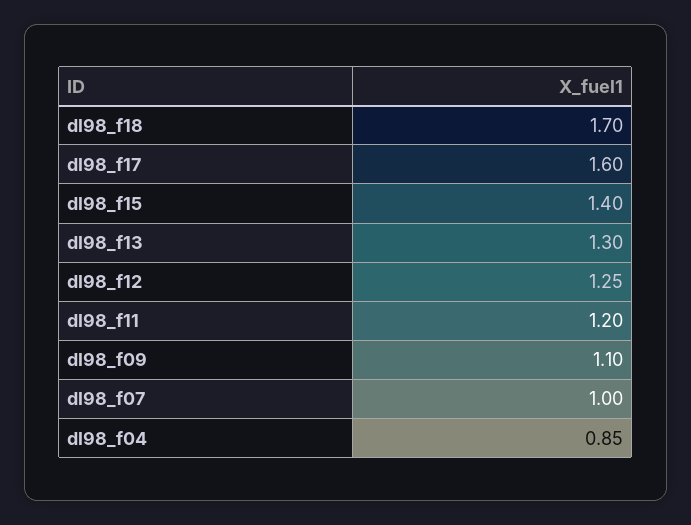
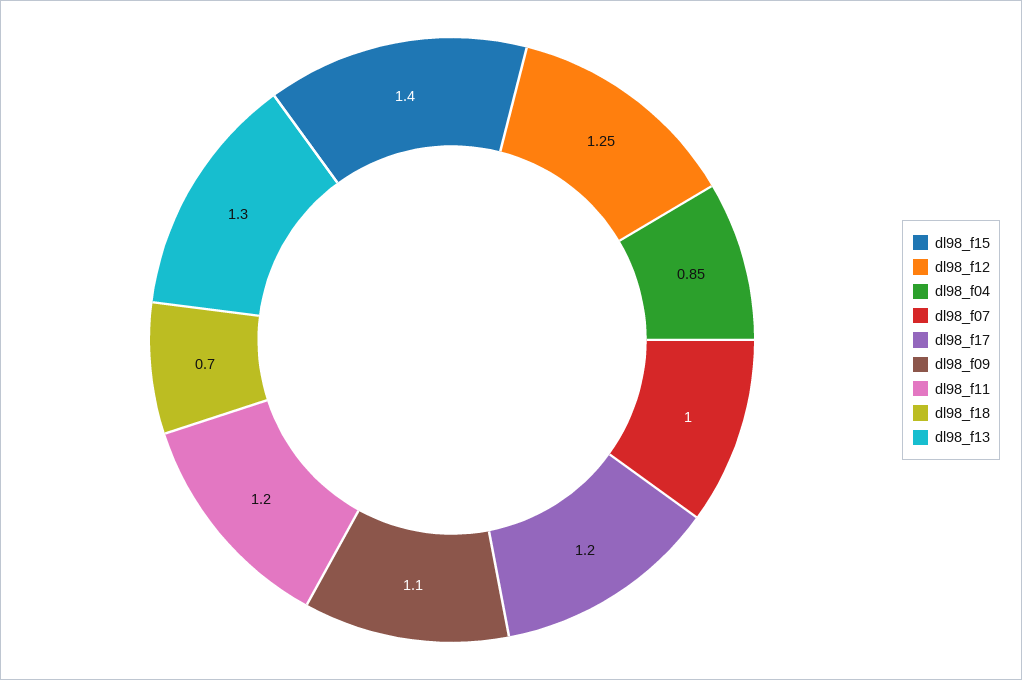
dl98_f18: 1.7 -> 0.7
dl98_f17: 1.6 -> 1.2

